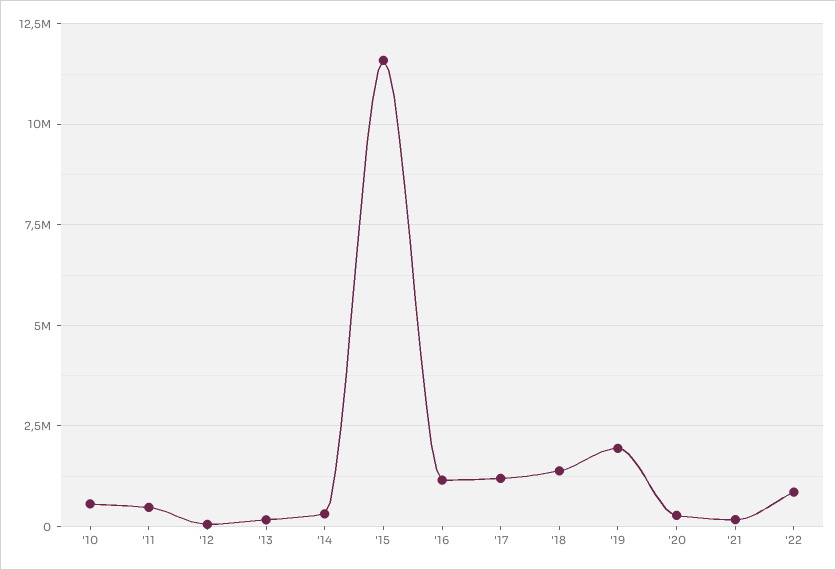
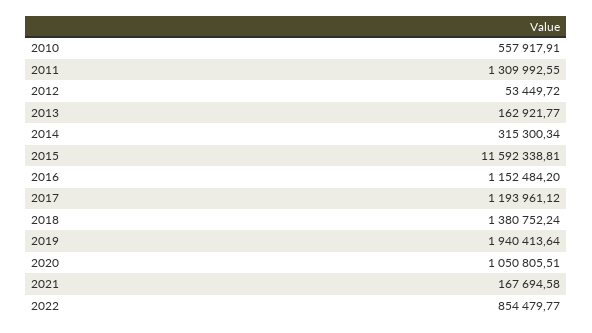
'11: 500000 -> 1309992.55
'20: 250000 -> 1050805.51

